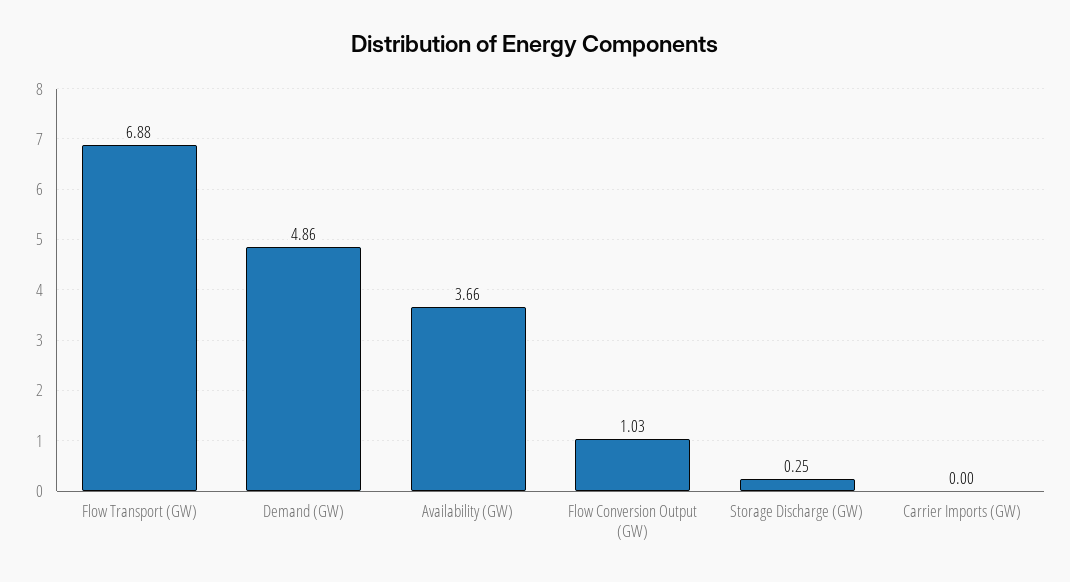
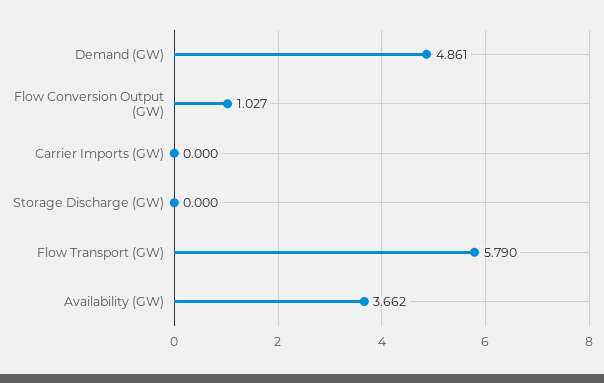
Flow Transport (GW): 6.88 -> 5.79
Storage Discharge (GW): 0.25 -> 0

